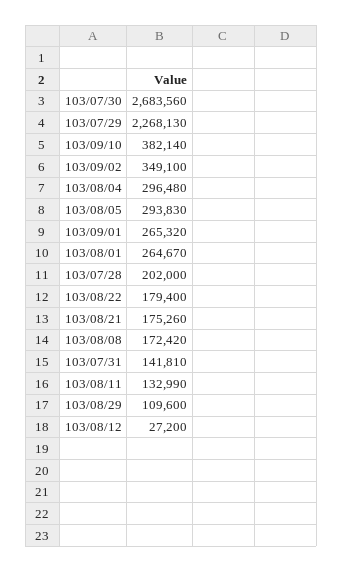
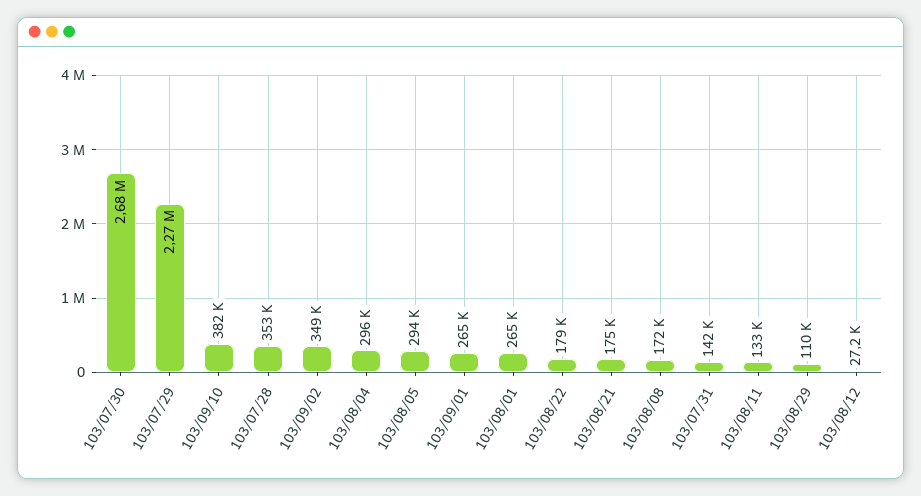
103/07/28: 202000 -> 353000

